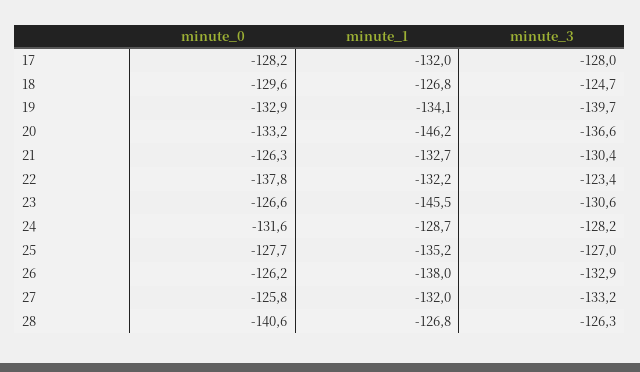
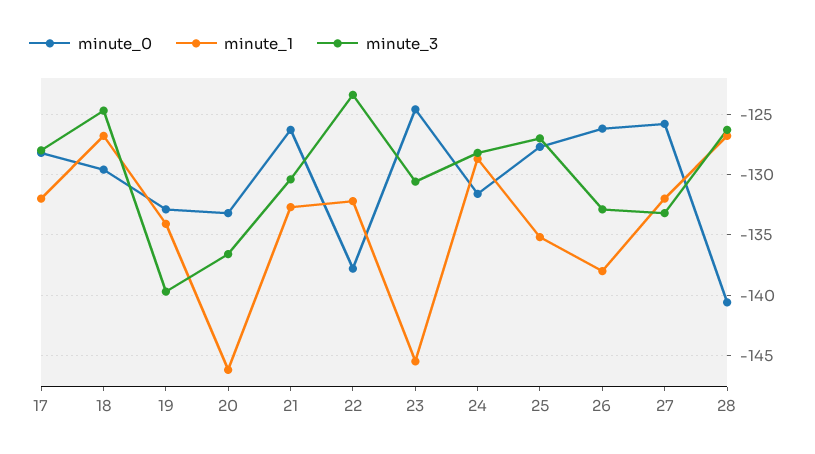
minute_0, 23: -126.6 -> -124.5

